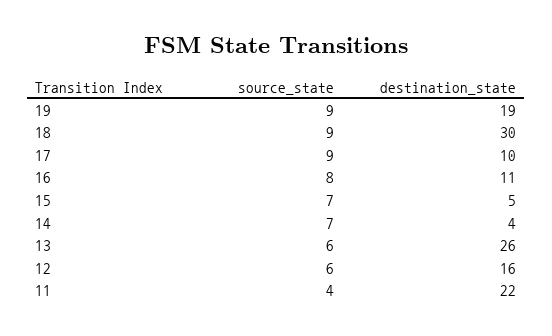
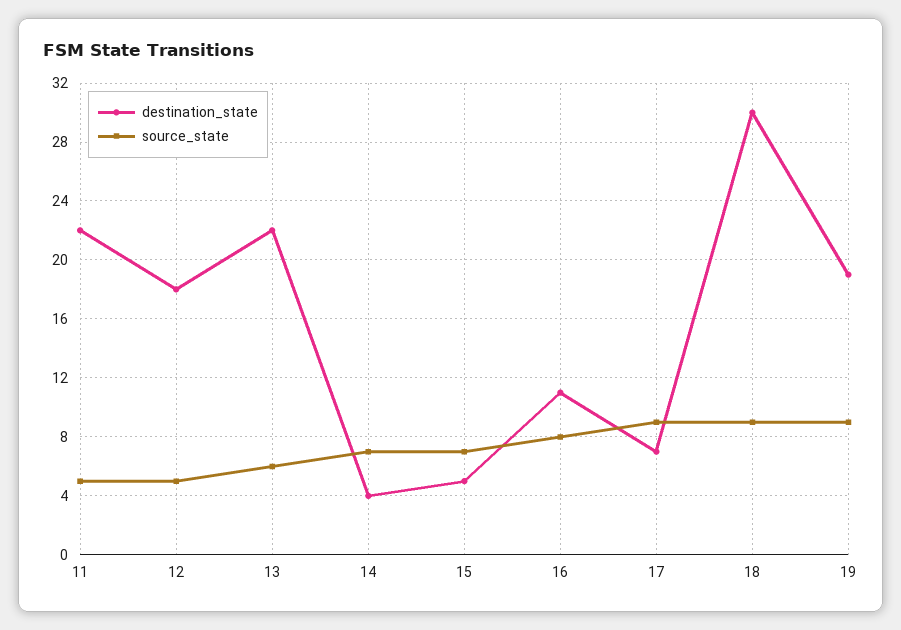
destination_state, 17: 10 -> 7
destination_state, 13: 26 -> 22
source_state, 12: 6 -> 5
destination_state, 12: 16 -> 18
source_state, 11: 4 -> 5

